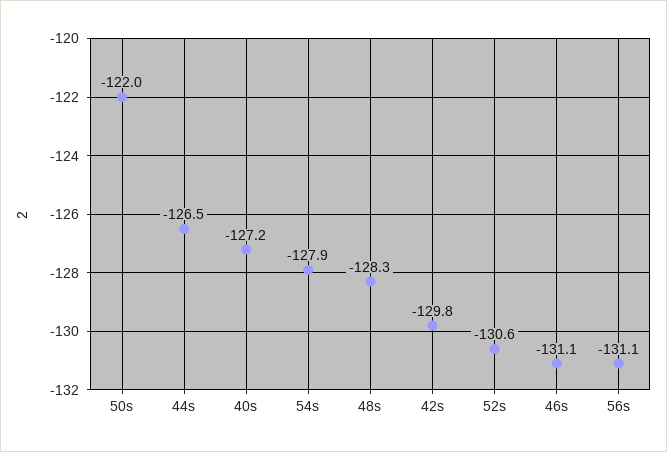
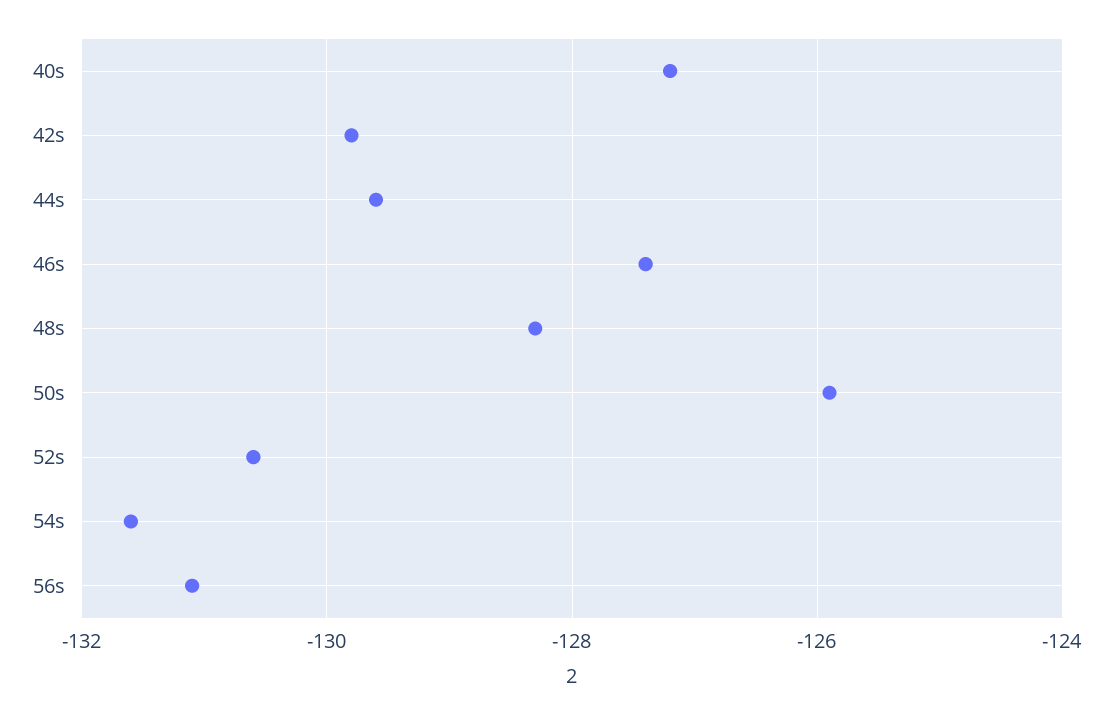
50s: -122 -> -126
44s: -126.5 -> -129.5
54s: -127.9 -> -131.5
46s: -131.1 -> -127.5

